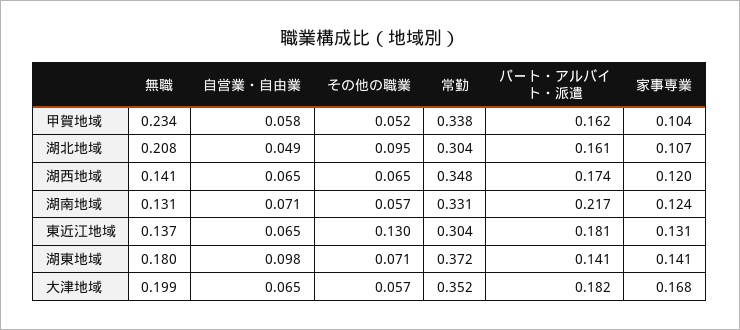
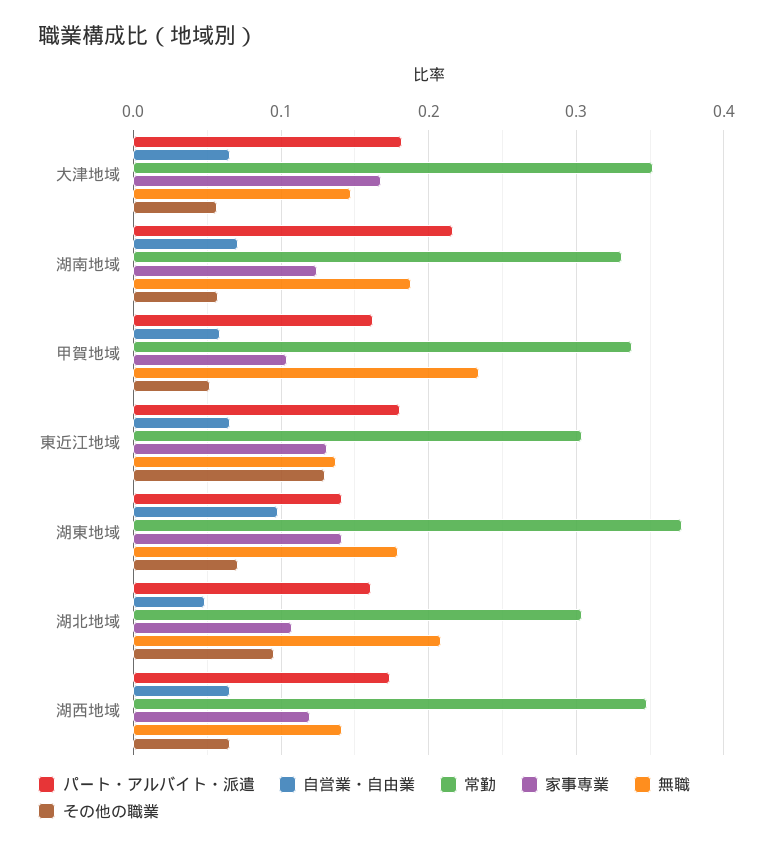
無職, 湖南地域: 0.131 -> 0.19
無職, 大津地域: 0.199 -> 0.15

